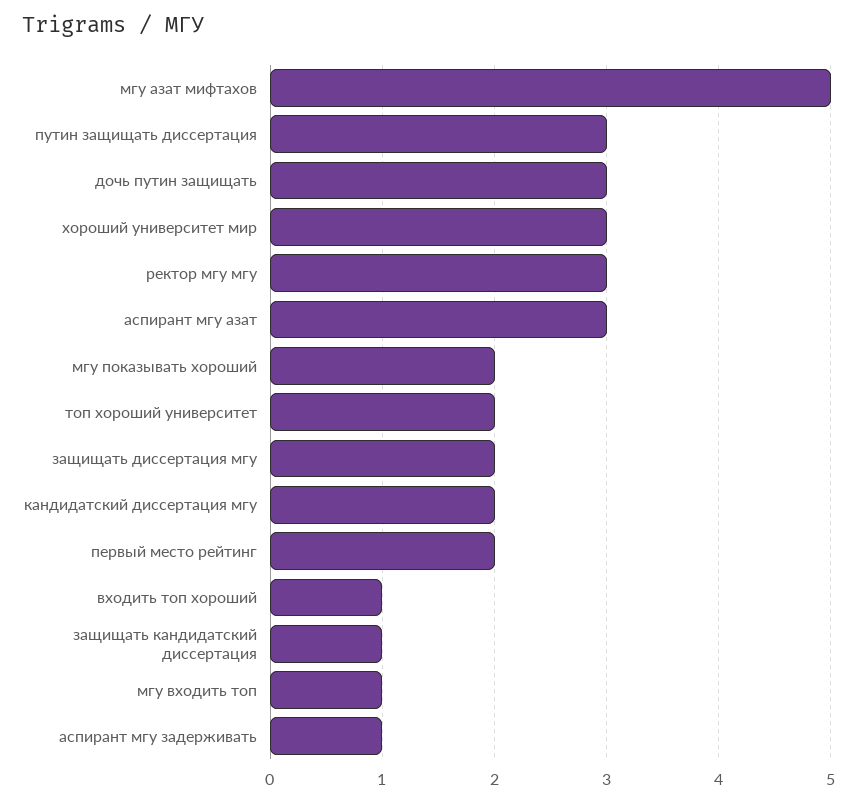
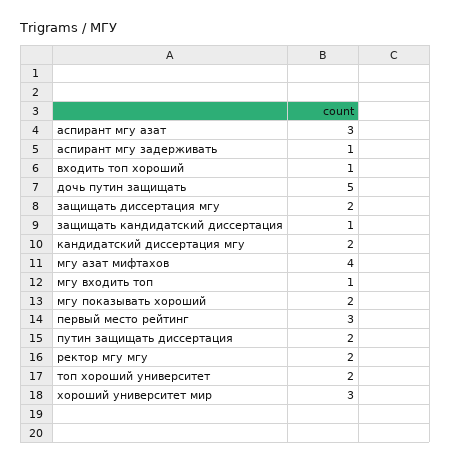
мгу азат мифтахов: 5 -> 4
путин защищать диссертация: 3 -> 2
дочь путин защищать: 3 -> 5
ректор мгу мгу: 3 -> 2
первый место рейтинг: 2 -> 3

